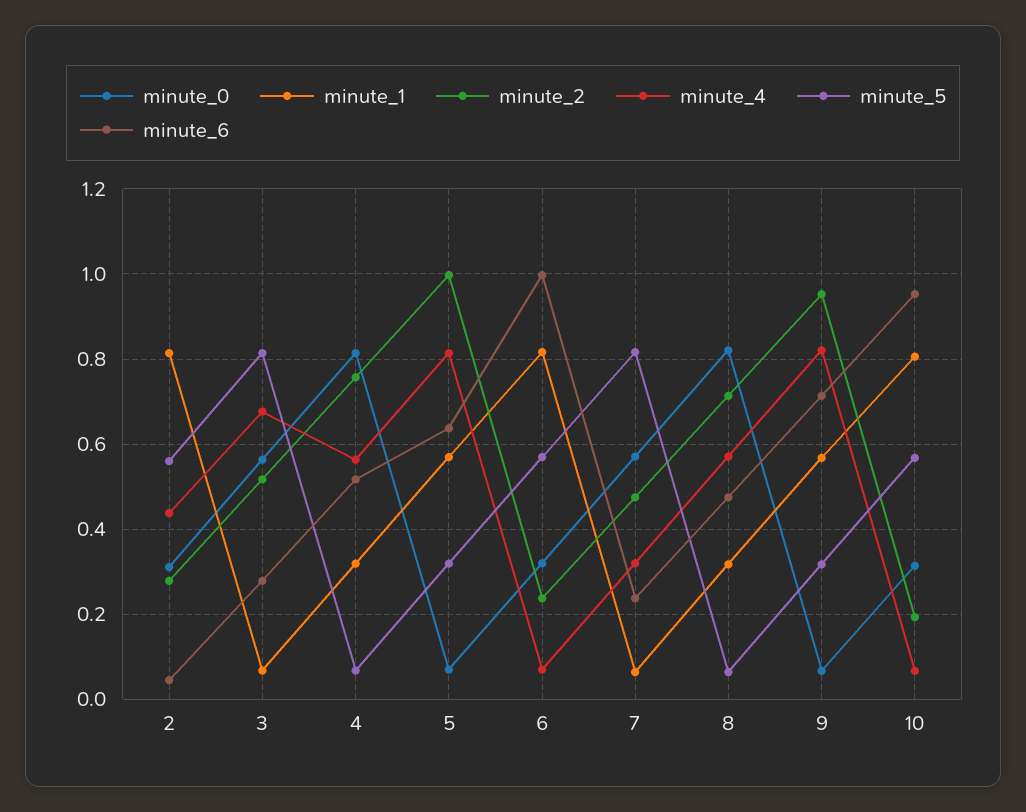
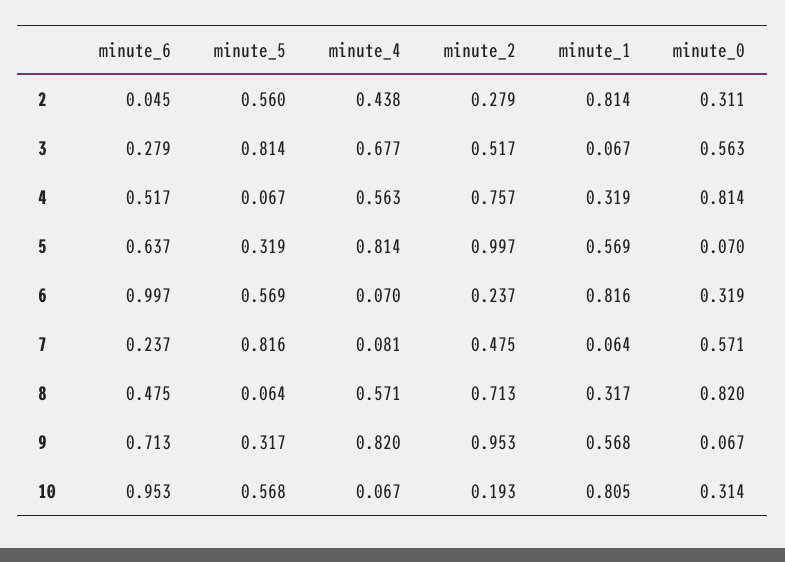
minute_4, 7: 0.32 -> 0.081

